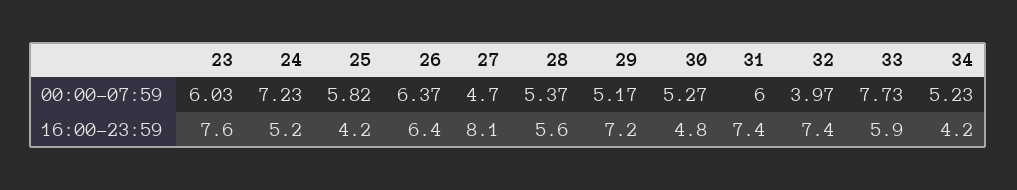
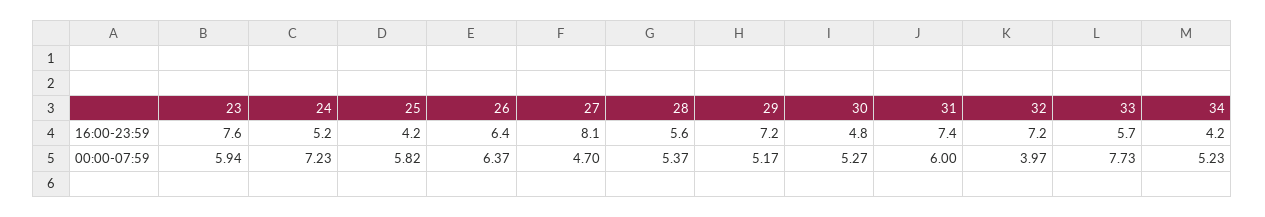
23, 00:00-07:59: 6.03 -> 5.94
32, 16:00-23:59: 7.4 -> 7.2
33, 16:00-23:59: 5.9 -> 5.7

